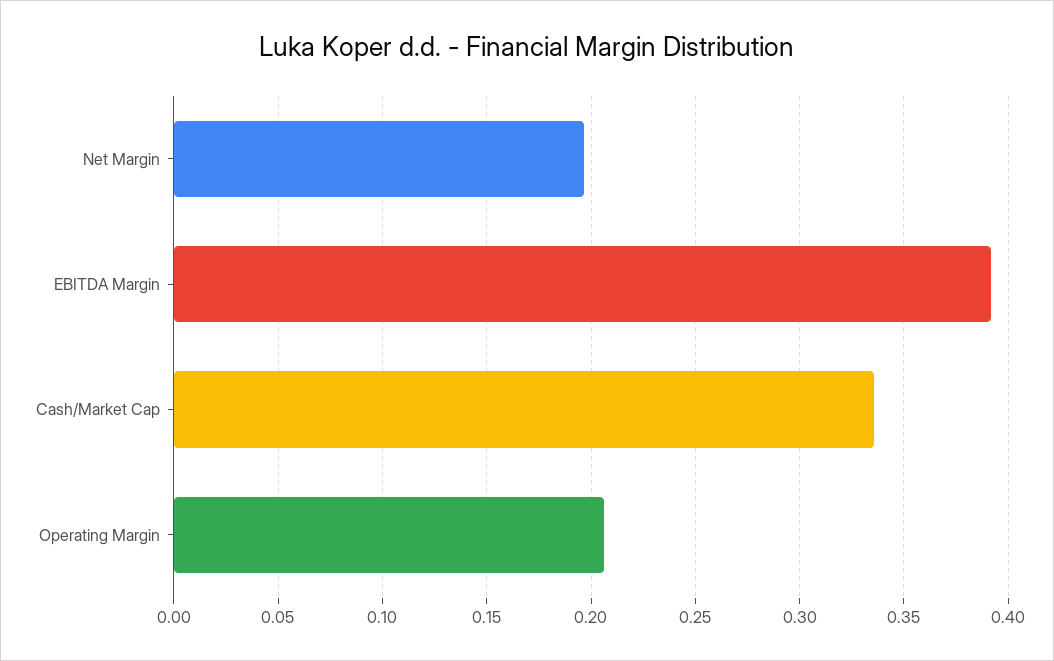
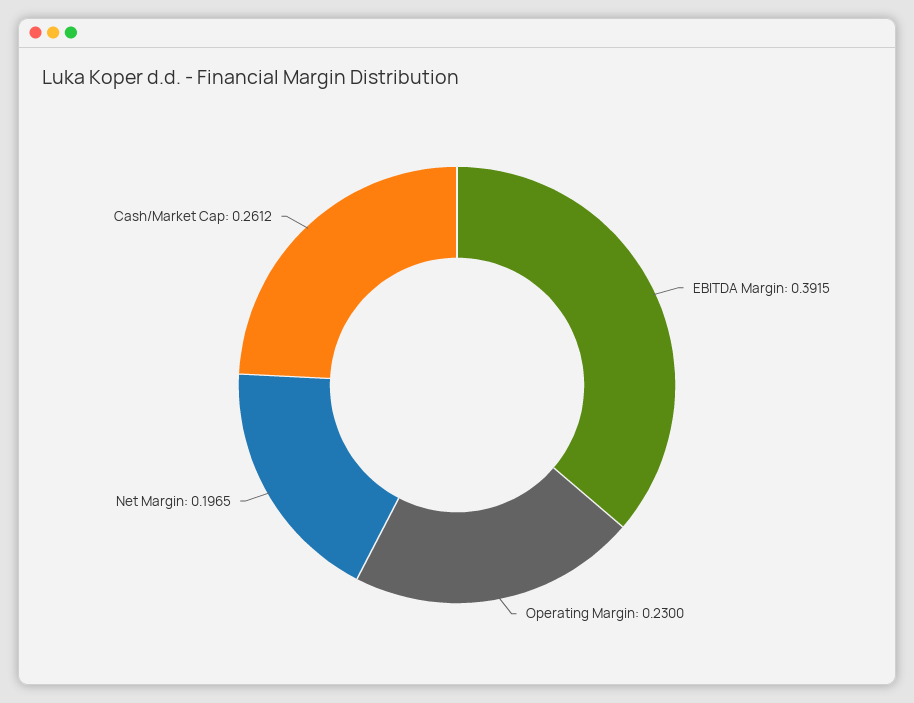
Cash/Market Cap: 0.335 -> 0.2612
Operating Margin: 0.205 -> 0.23

